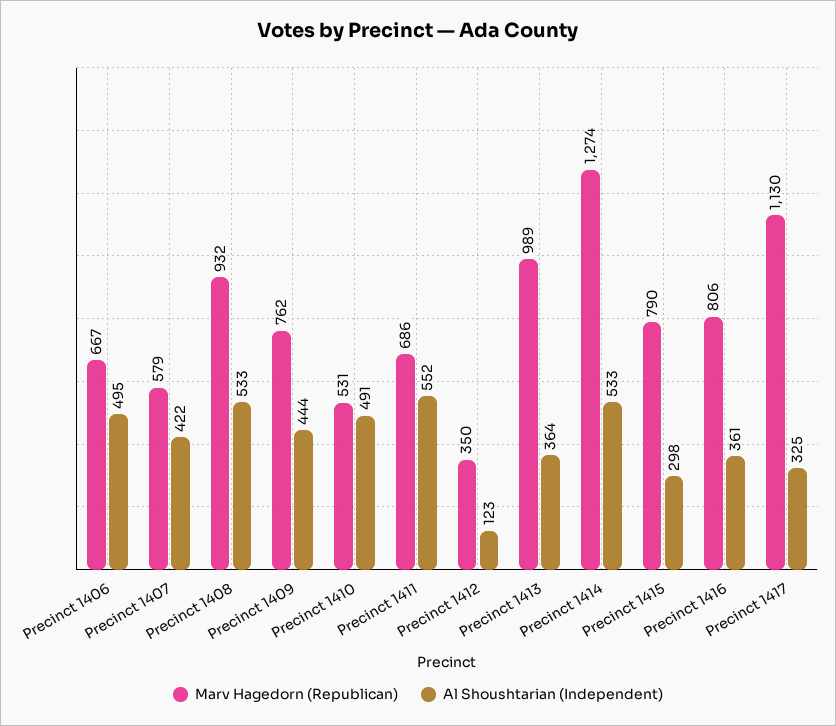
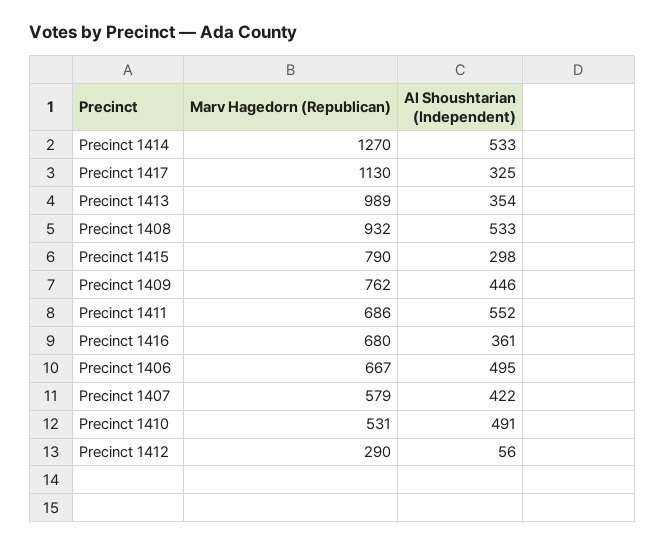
Al Shoushtarian (Independent), Precinct 1409: 444 -> 446
Marv Hagedorn (Republican), Precinct 1412: 350 -> 290
Al Shoushtarian (Independent), Precinct 1412: 123 -> 56
Al Shoushtarian (Independent), Precinct 1413: 364 -> 354
Marv Hagedorn (Republican), Precinct 1414: 1274 -> 1270
Marv Hagedorn (Republican), Precinct 1416: 806 -> 680

